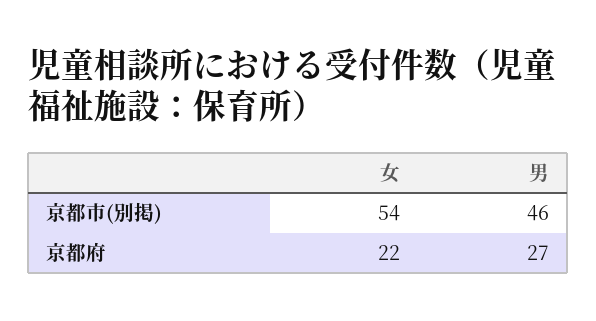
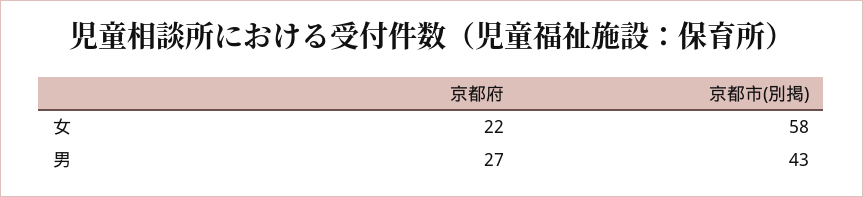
女, 京都市(別掲): 54 -> 58
男, 京都市(別掲): 46 -> 43

